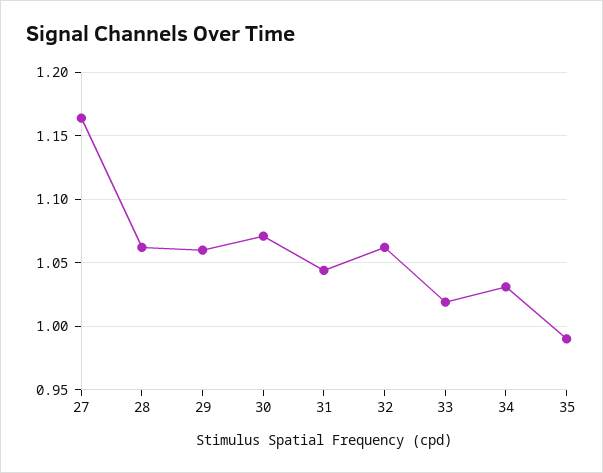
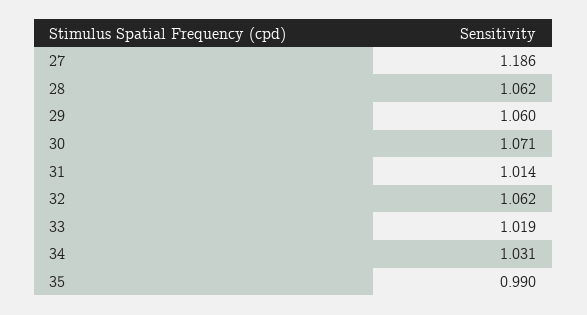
27: 1.165 -> 1.186
31: 1.045 -> 1.014

